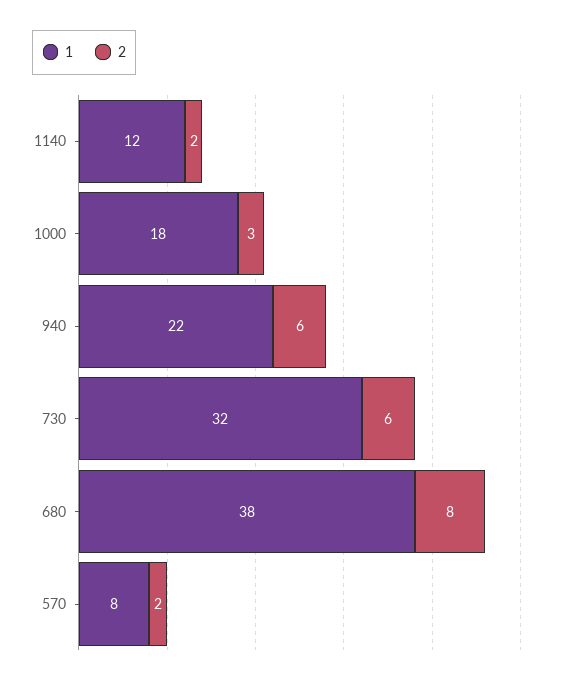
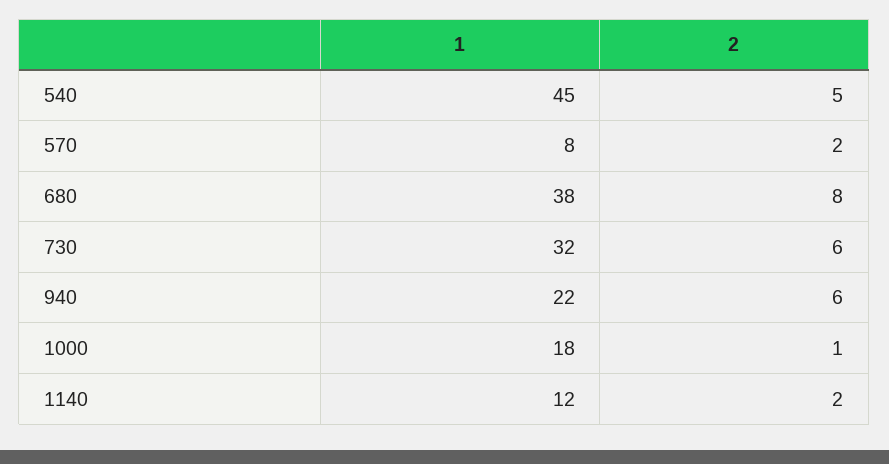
2, 1000: 3 -> 1
1, 540: none -> 45
2, 540: none -> 5

